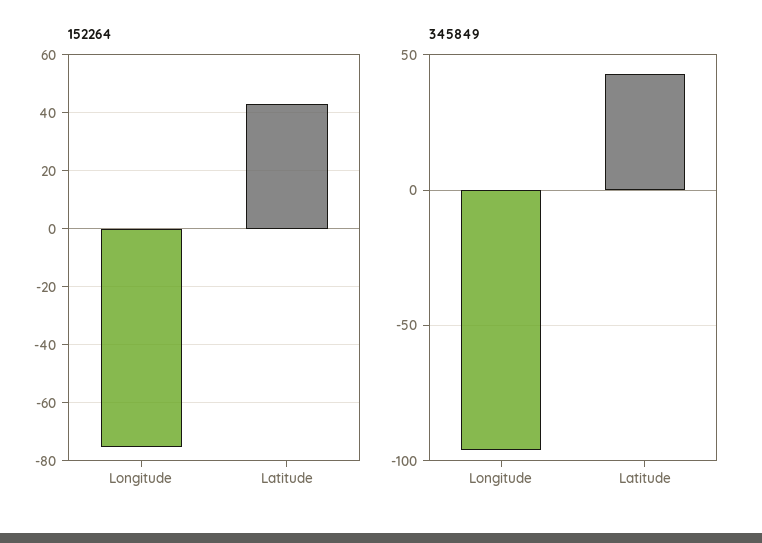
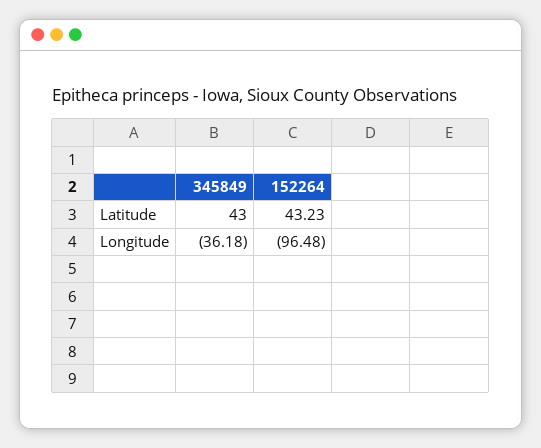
152264, Longitude: -75 -> -96.48
345849, Longitude: -95 -> -36.18

